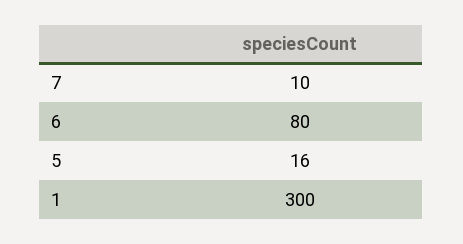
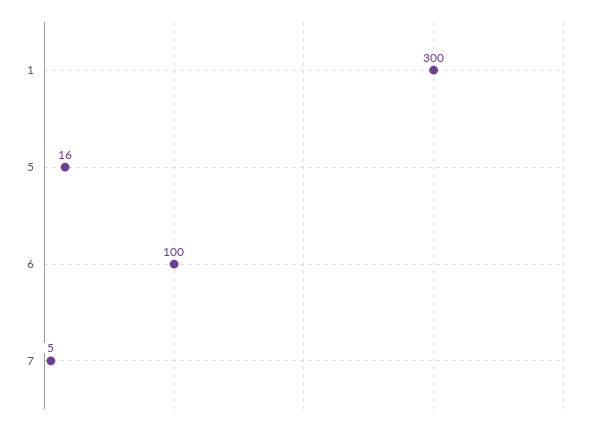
7: 10 -> 5
6: 80 -> 100

